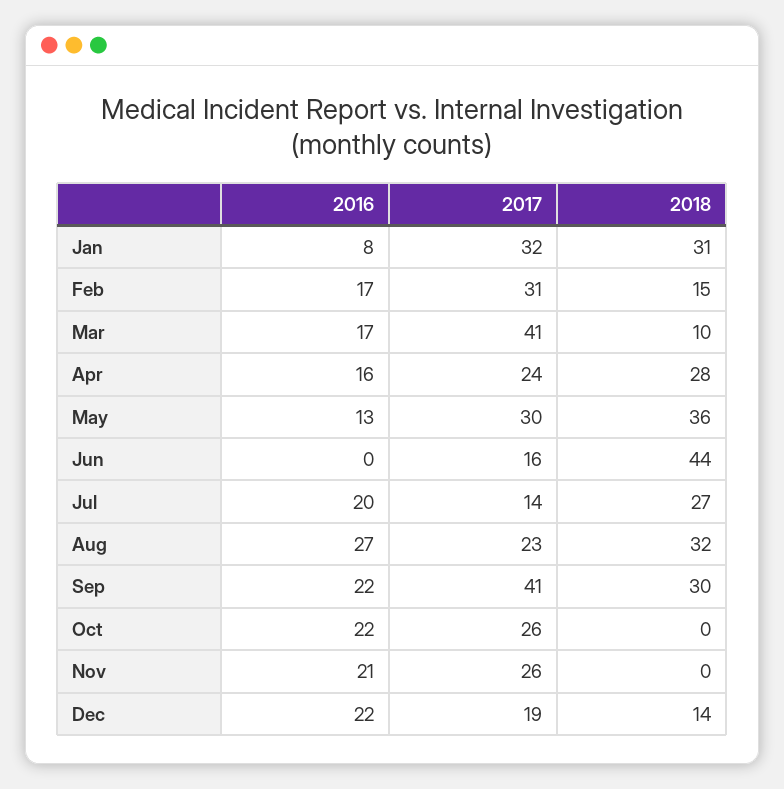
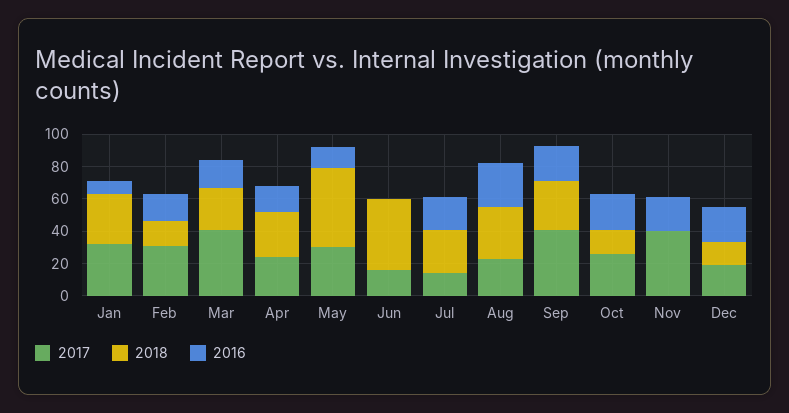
2018, Mar: 10 -> 25
2018, May: 36 -> 50
2018, Oct: 0 -> 15
2017, Nov: 26 -> 40

